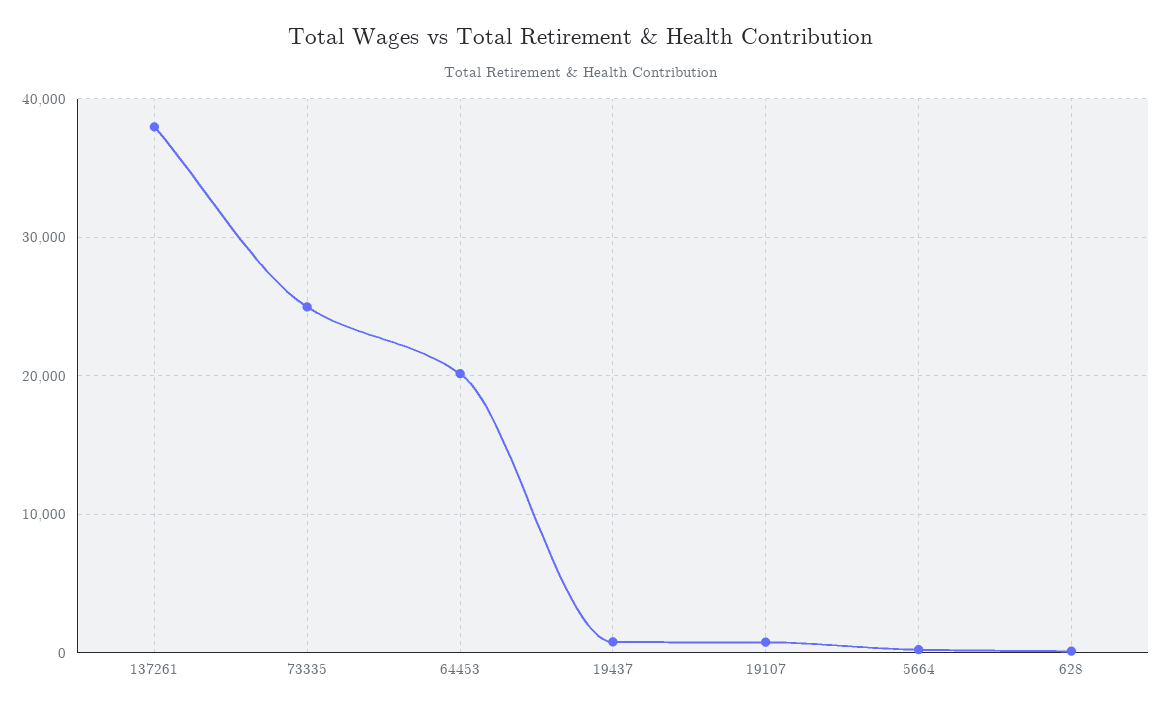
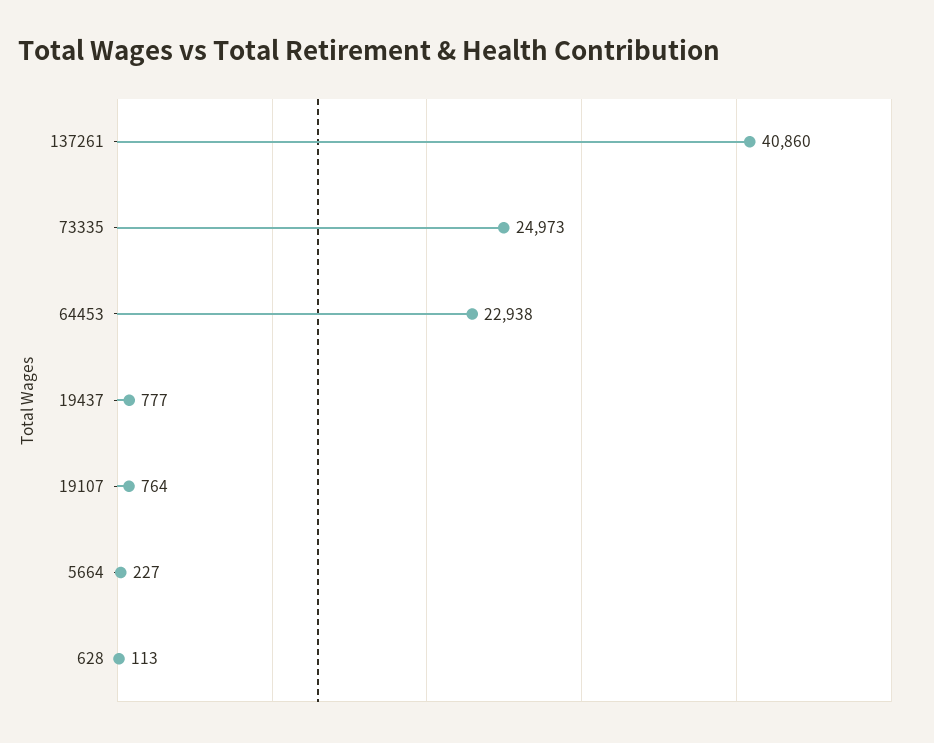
137261: 38000 -> 40860
64453: 20000 -> 22938

